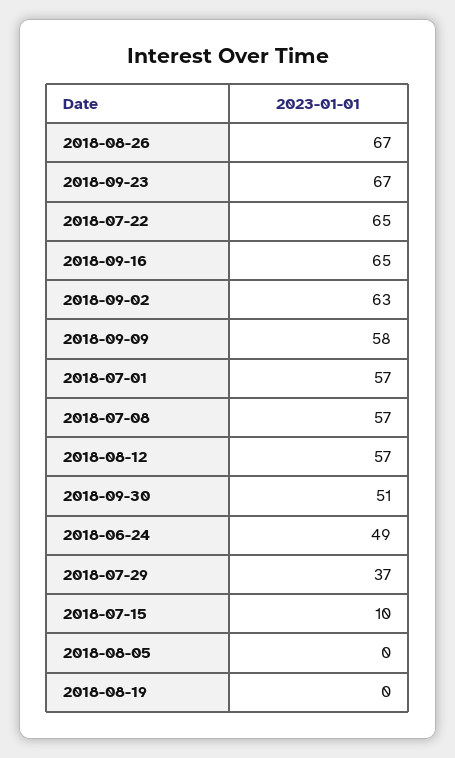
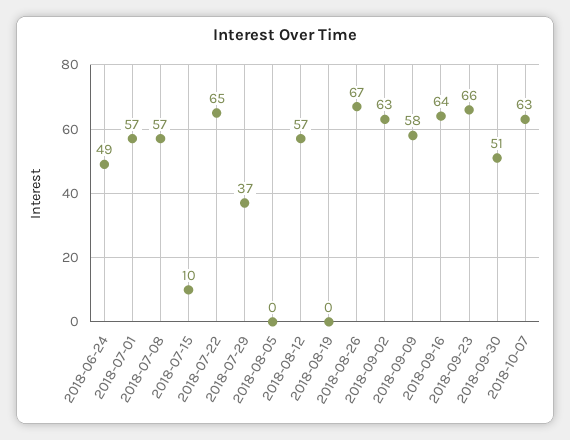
2018-09-23: 67 -> 66
2018-09-16: 65 -> 64
2018-10-07: none -> 63

